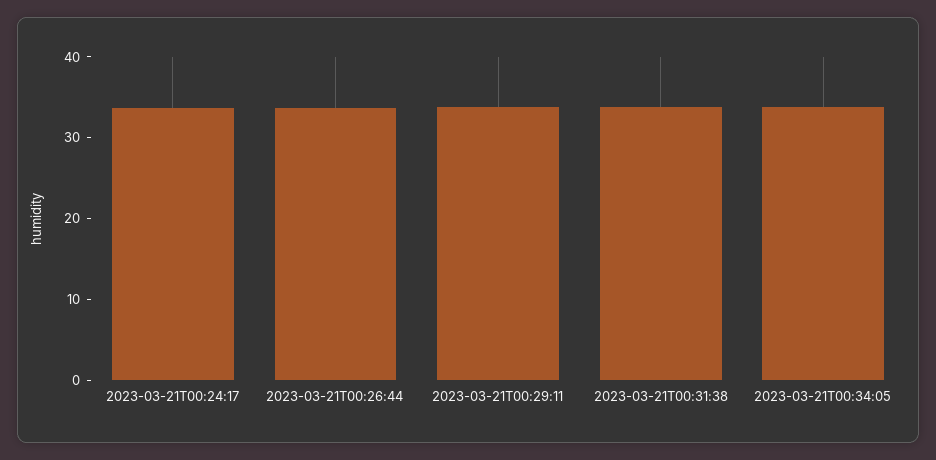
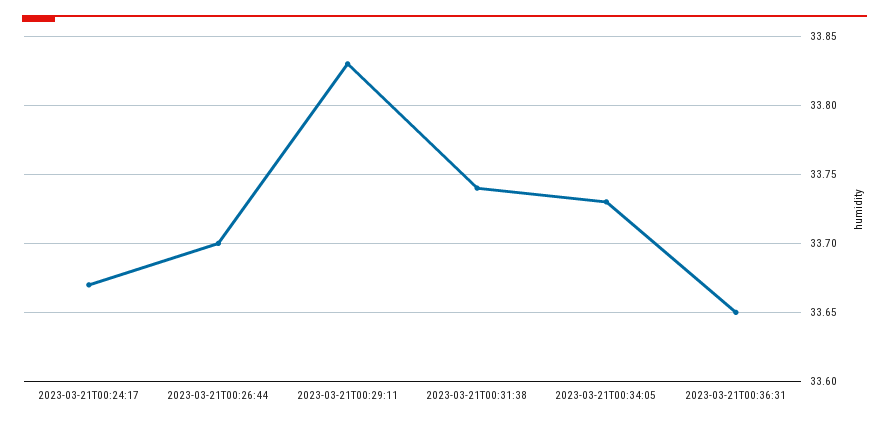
2023-03-21T00:36:31: none -> 33.65

